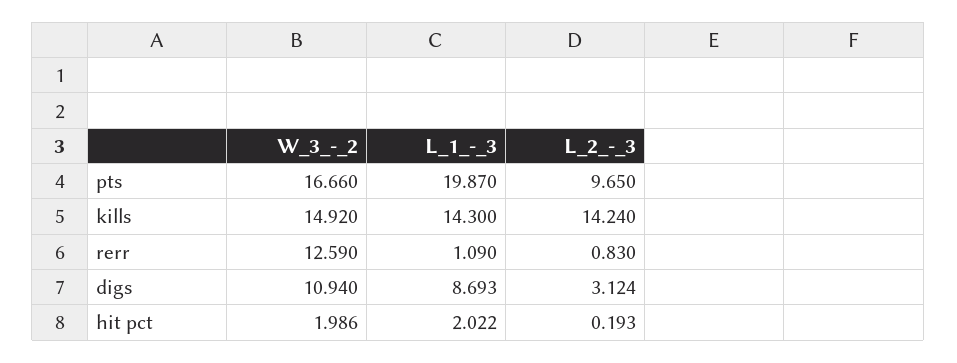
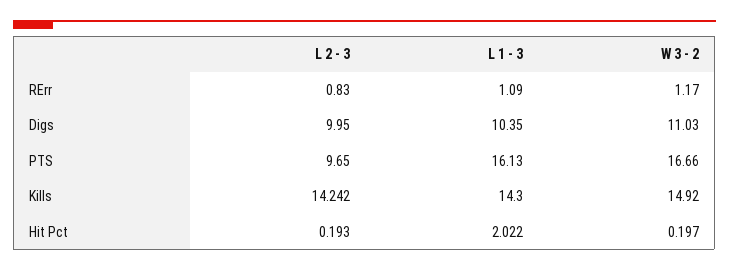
L_1_-_3, pts: 19.87 -> 16.13
L_2_-_3, kills: 14.24 -> 14.242
W_3_-_2, rerr: 12.59 -> 1.17
W_3_-_2, digs: 10.94 -> 11.03
L_1_-_3, digs: 8.693 -> 10.35
L_2_-_3, digs: 3.124 -> 9.95
W_3_-_2, hit pct: 1.986 -> 0.197

